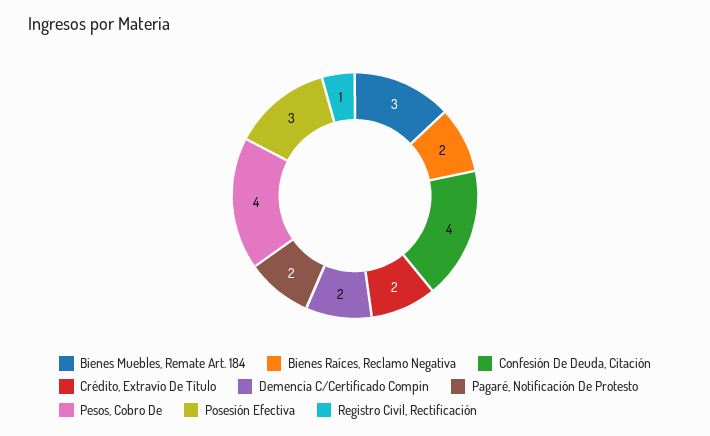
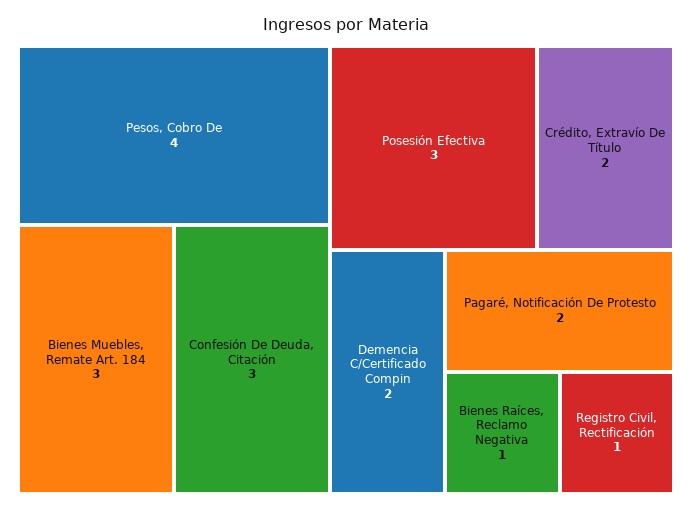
Bienes Raíces, Reclamo Negativa: 2 -> 1
Confesión De Deuda, Citación: 4 -> 3

